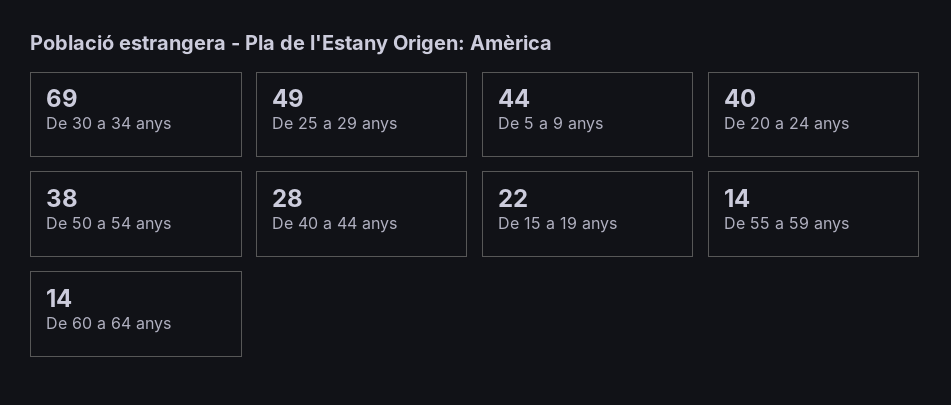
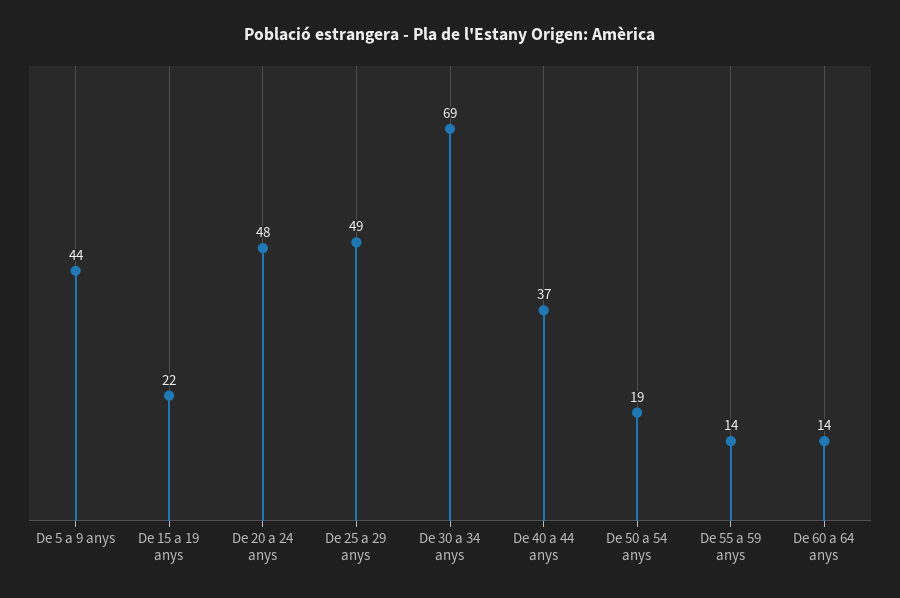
De 20 a 24 anys: 40 -> 48
De 50 a 54 anys: 38 -> 19
De 40 a 44 anys: 28 -> 37

